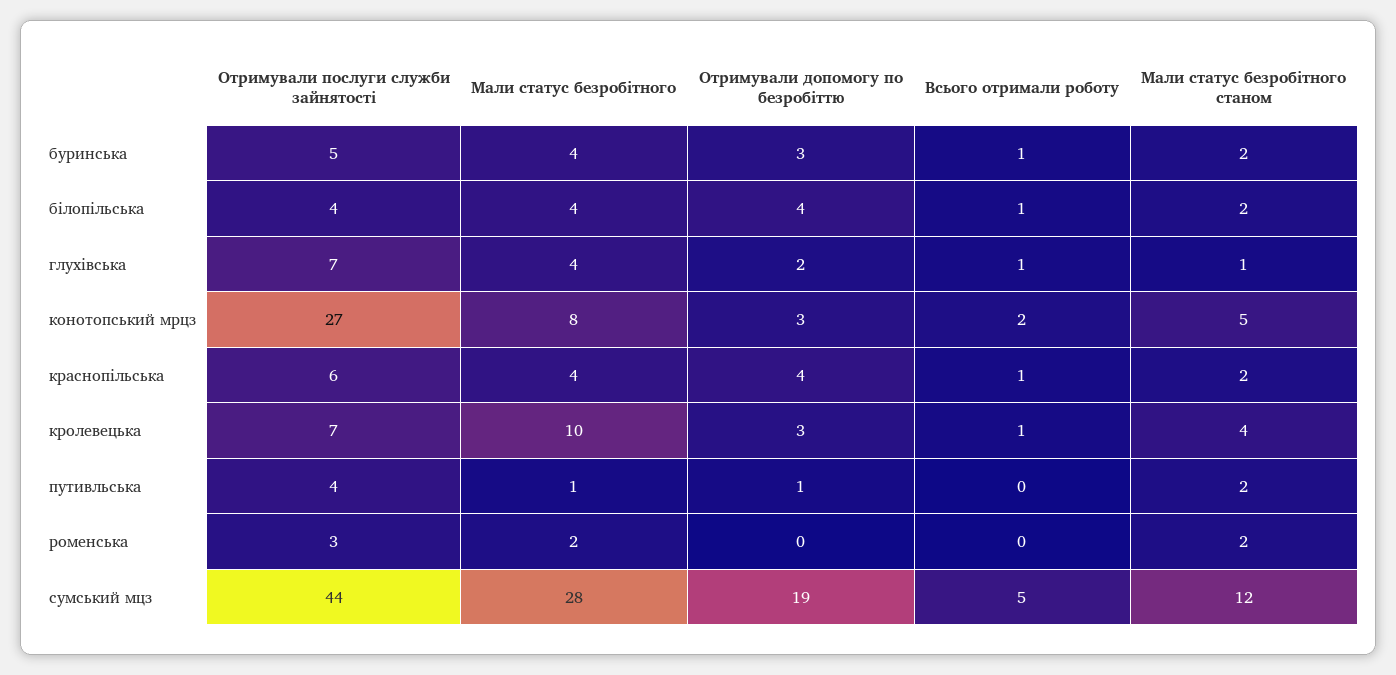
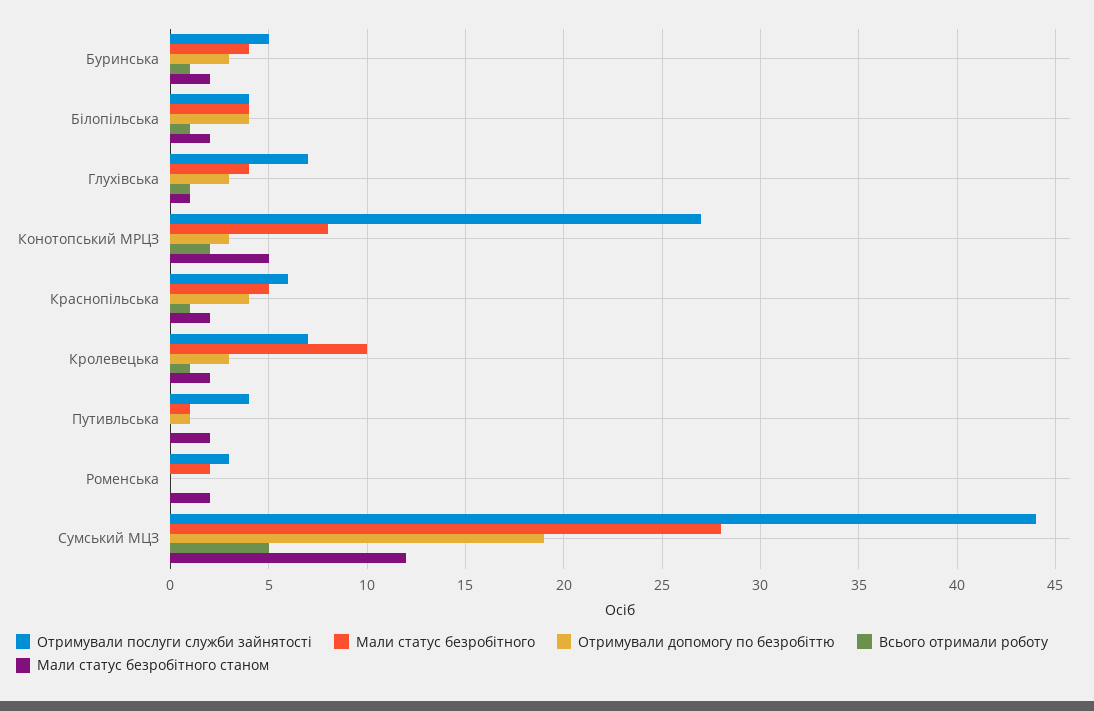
Отримували допомогу по безробіттю, глухівська: 2 -> 3
Мали статус безробітного, краснопільська: 4 -> 5
Мали статус безробітного станом, кролевецька: 4 -> 2

